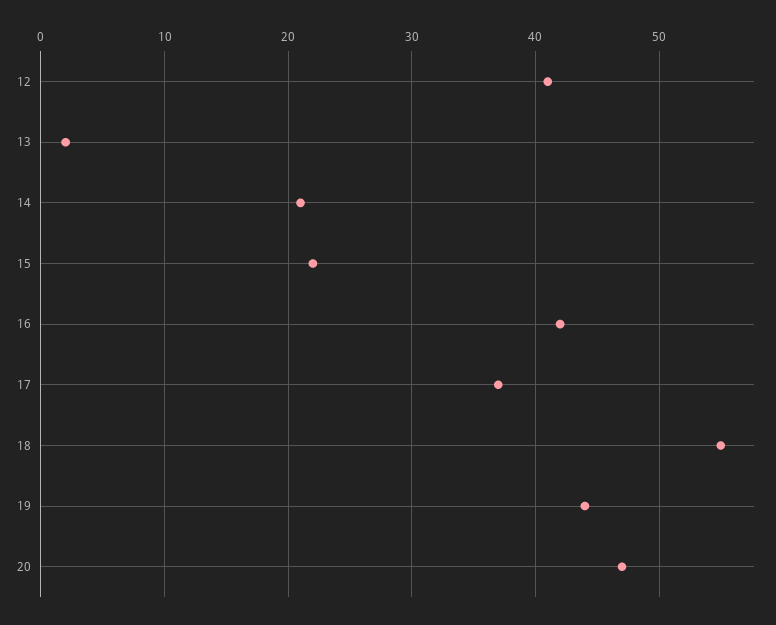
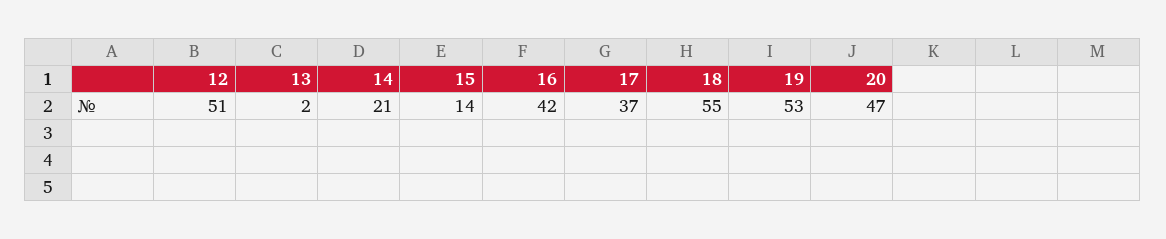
12: 41 -> 51
15: 22 -> 14
19: 44 -> 53

